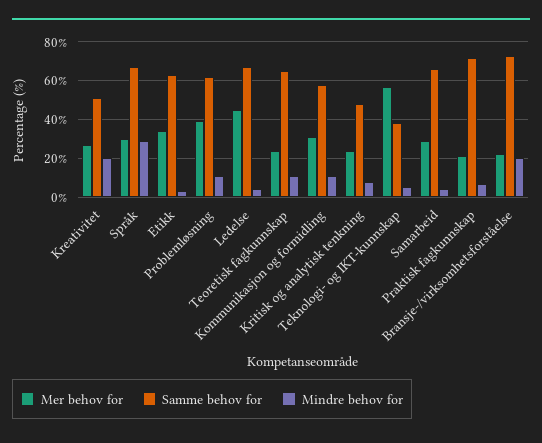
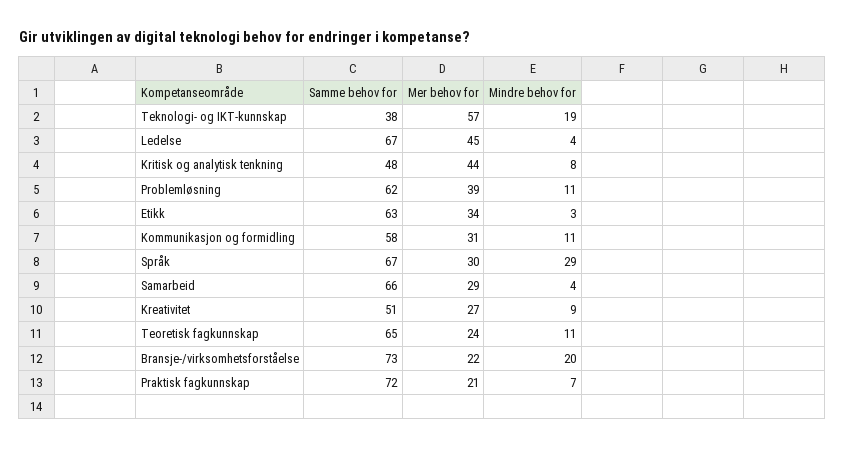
Mindre behov for, Kreativitet: 20 -> 9
Mer behov for, Kritisk og analytisk tenkning: 25 -> 44
Mindre behov for, Teknologi- og IKT-kunnskap: 5 -> 19

